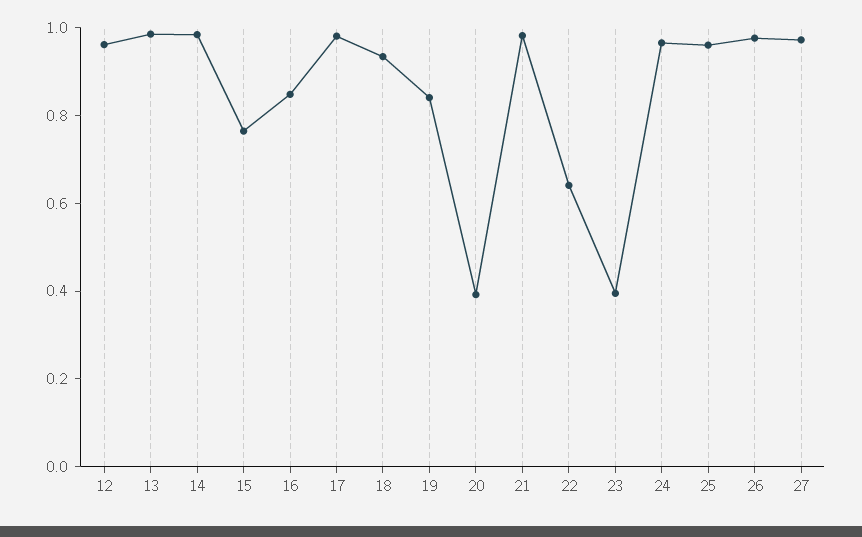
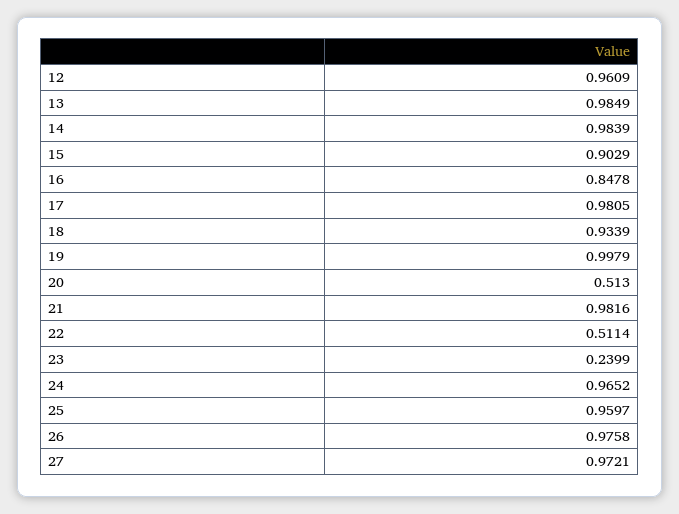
15: 0.75 -> 0.9029
19: 0.85 -> 0.9979
20: 0.4 -> 0.513
22: 0.65 -> 0.5114
23: 0.4 -> 0.2399

